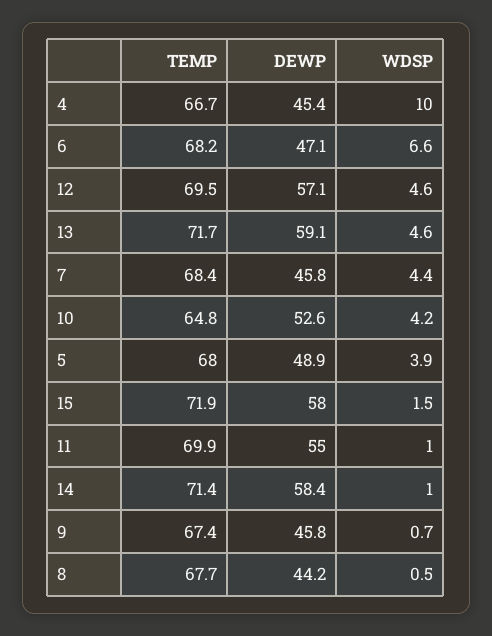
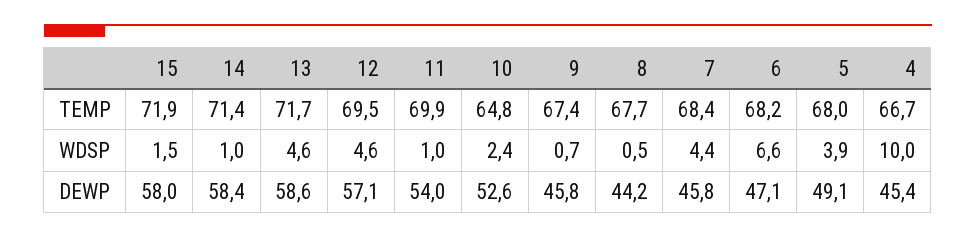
DEWP, 13: 59.1 -> 58.6
WDSP, 10: 4.2 -> 2.4
DEWP, 5: 48.9 -> 49.1
DEWP, 11: 55 -> 54

